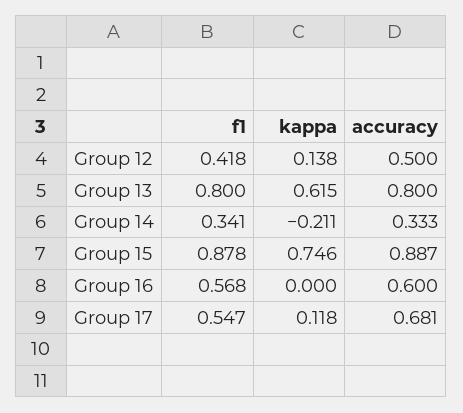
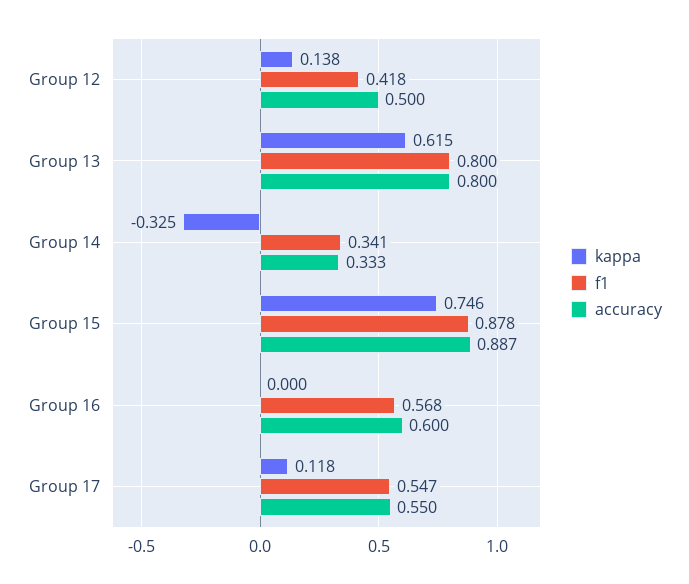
kappa, Group 14: -0.211 -> -0.325
accuracy, Group 17: 0.681 -> 0.55

